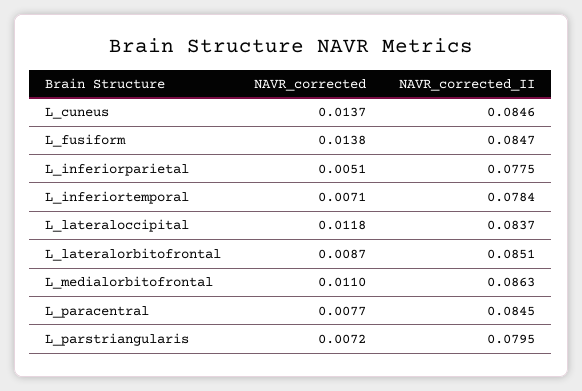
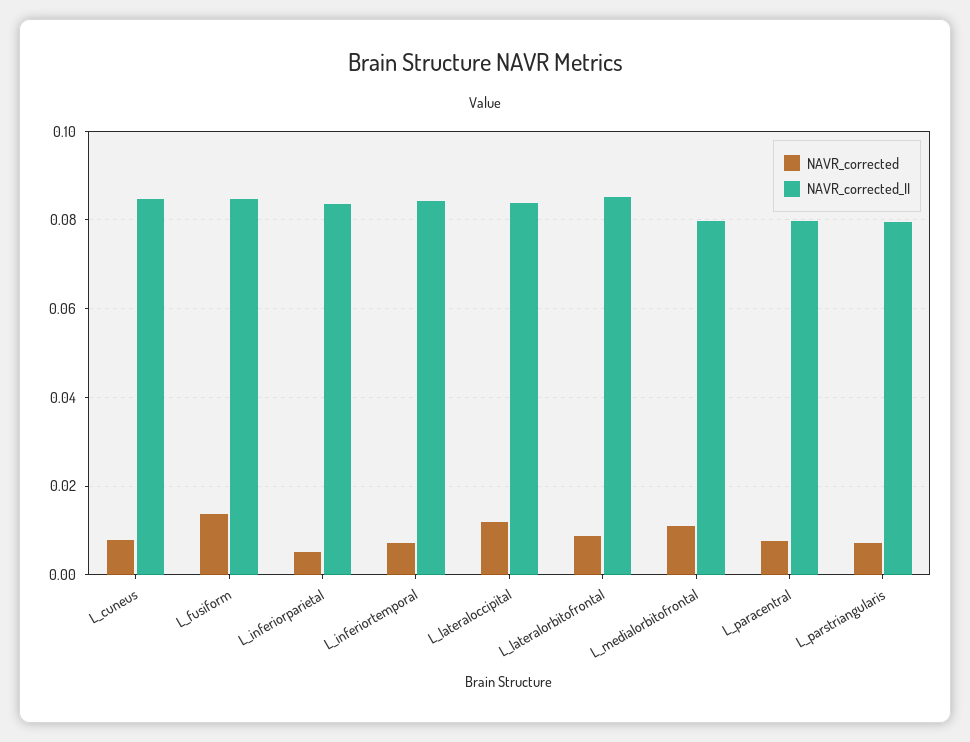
NAVR_corrected, L_cuneus: 0.0137 -> 0.008
NAVR_corrected_II, L_inferiorparietal: 0.0775 -> 0.084
NAVR_corrected_II, L_inferiortemporal: 0.0784 -> 0.084
NAVR_corrected_II, L_medialorbitofrontal: 0.0863 -> 0.08
NAVR_corrected_II, L_paracentral: 0.0845 -> 0.08

